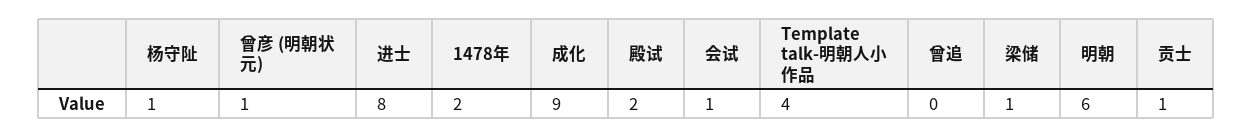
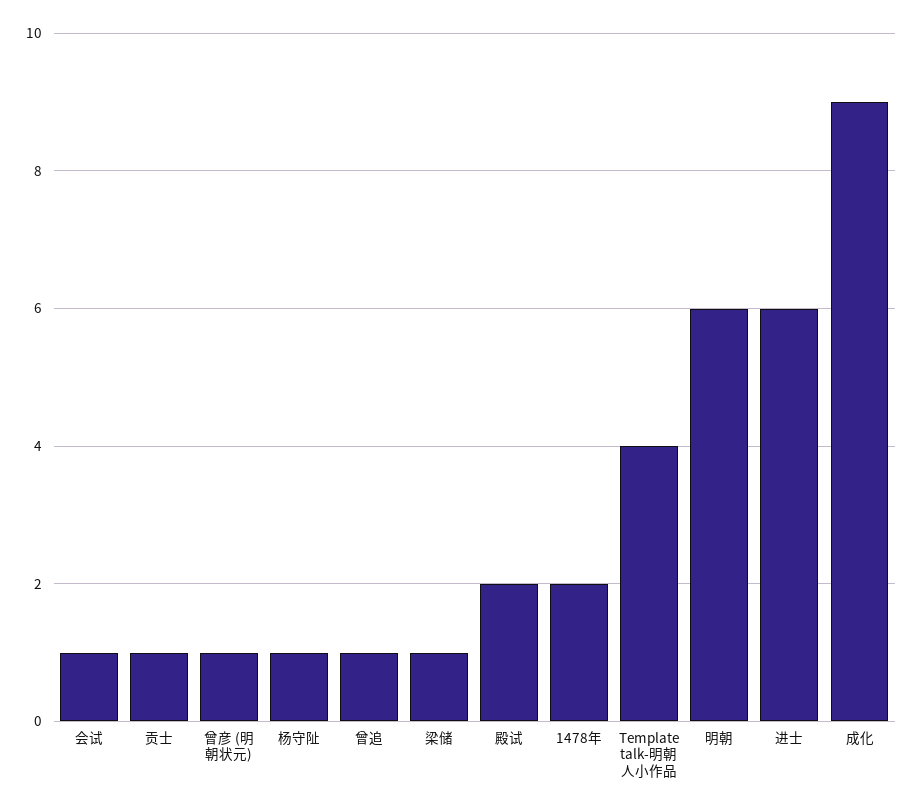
进士: 8 -> 6
曾追: 0 -> 1

